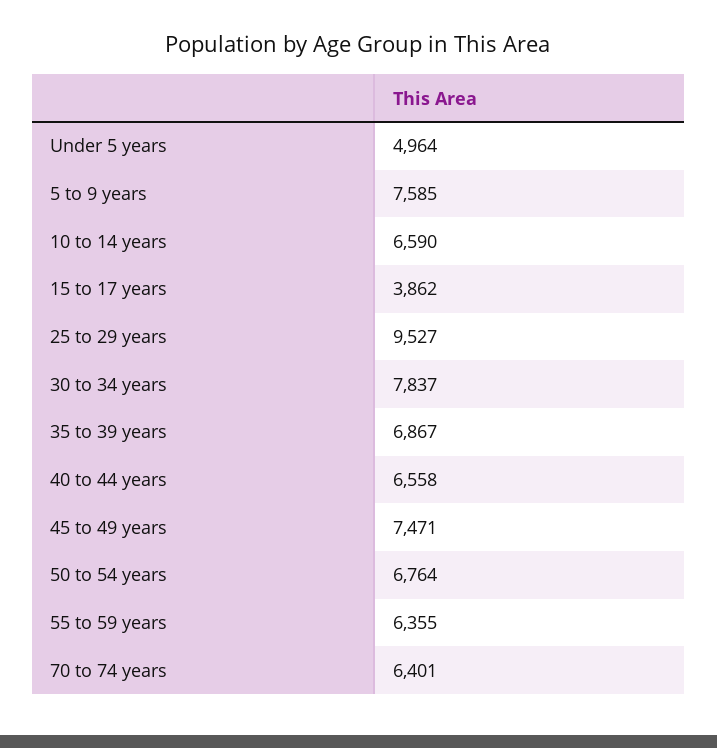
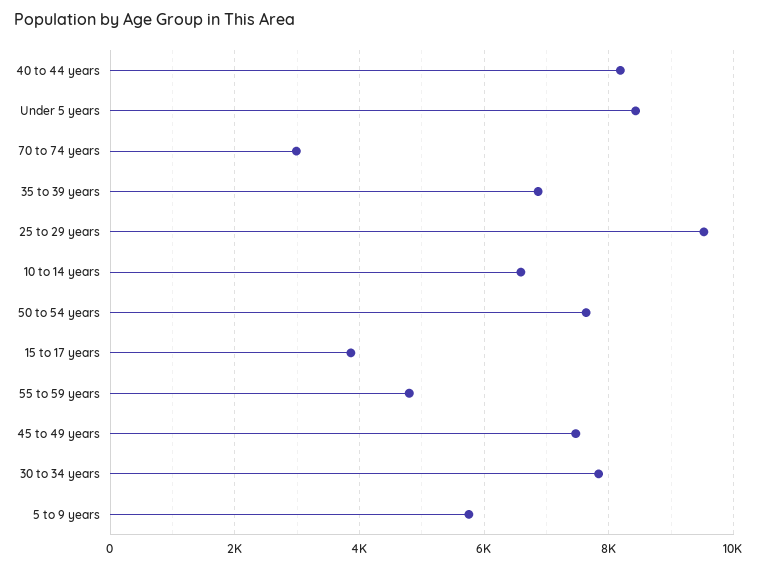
Under 5 years: 4964 -> 8400
5 to 9 years: 7585 -> 5800
40 to 44 years: 6558 -> 8200
50 to 54 years: 6764 -> 7600
55 to 59 years: 6355 -> 4800
70 to 74 years: 6401 -> 3000

